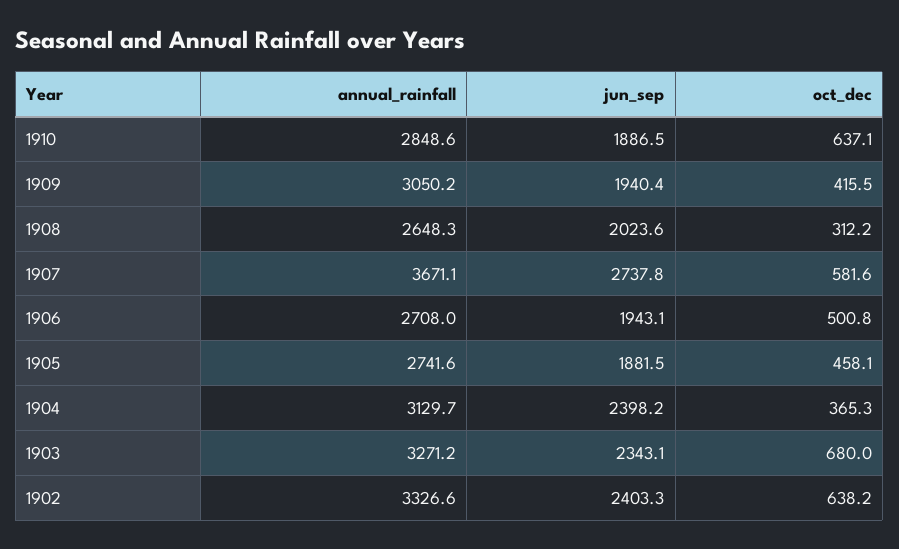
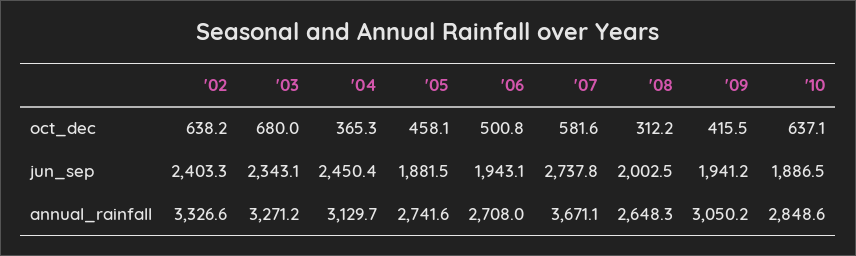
jun_sep, 1909: 1940.4 -> 1941.2
jun_sep, 1908: 2023.6 -> 2002.5
jun_sep, 1904: 2398.2 -> 2450.4

